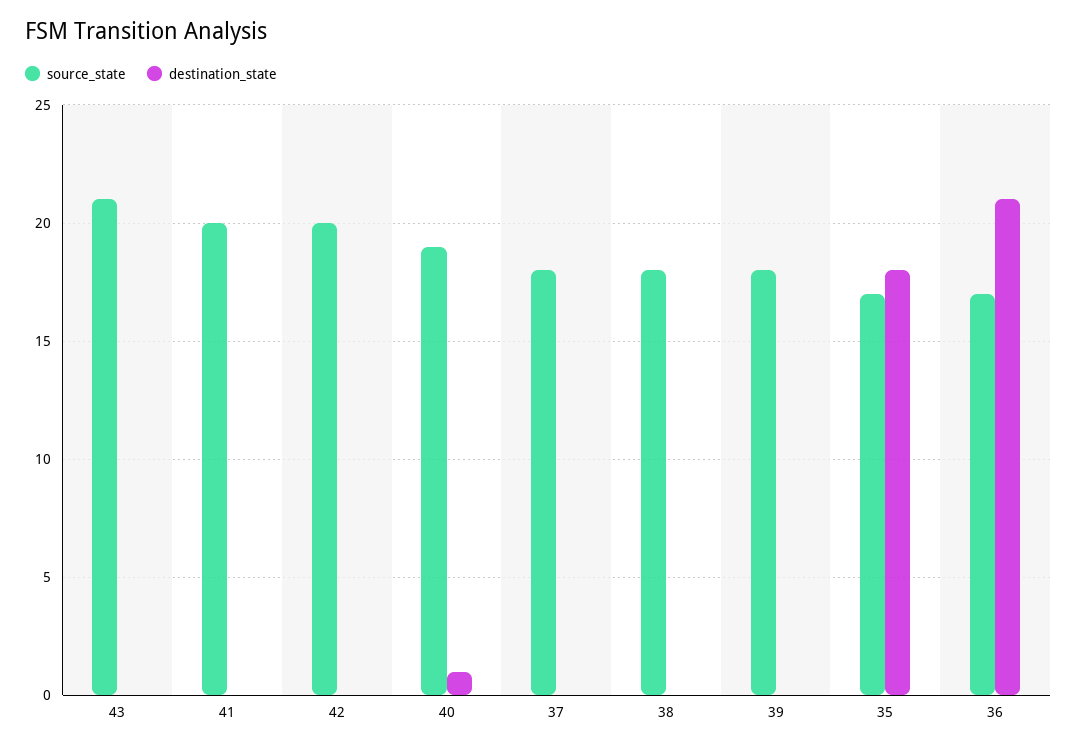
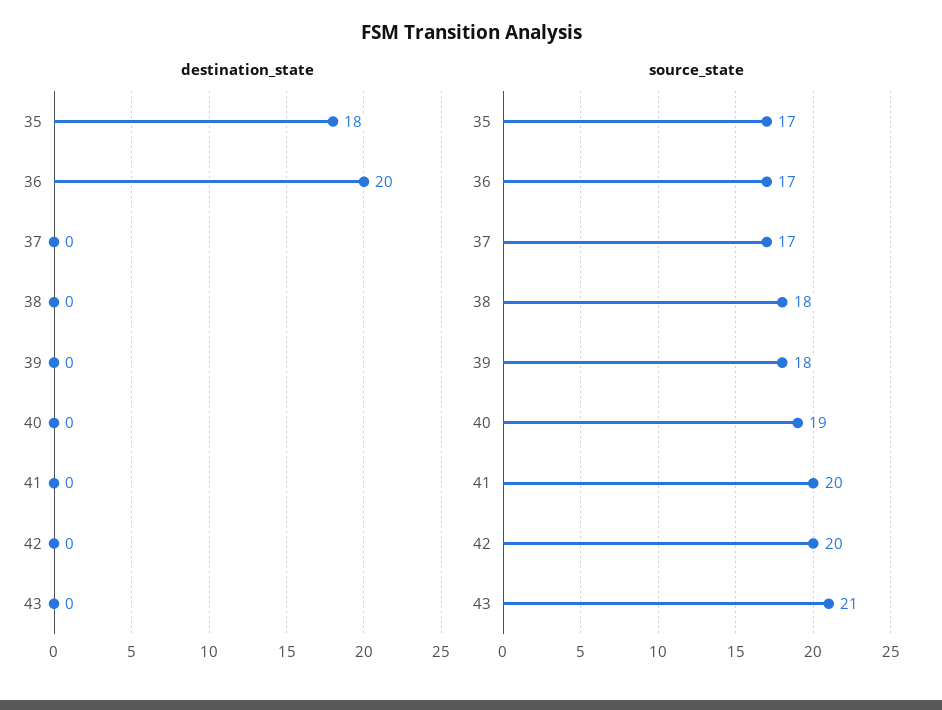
destination_state, 40: 1 -> 0
source_state, 37: 18 -> 17
destination_state, 36: 21 -> 20

